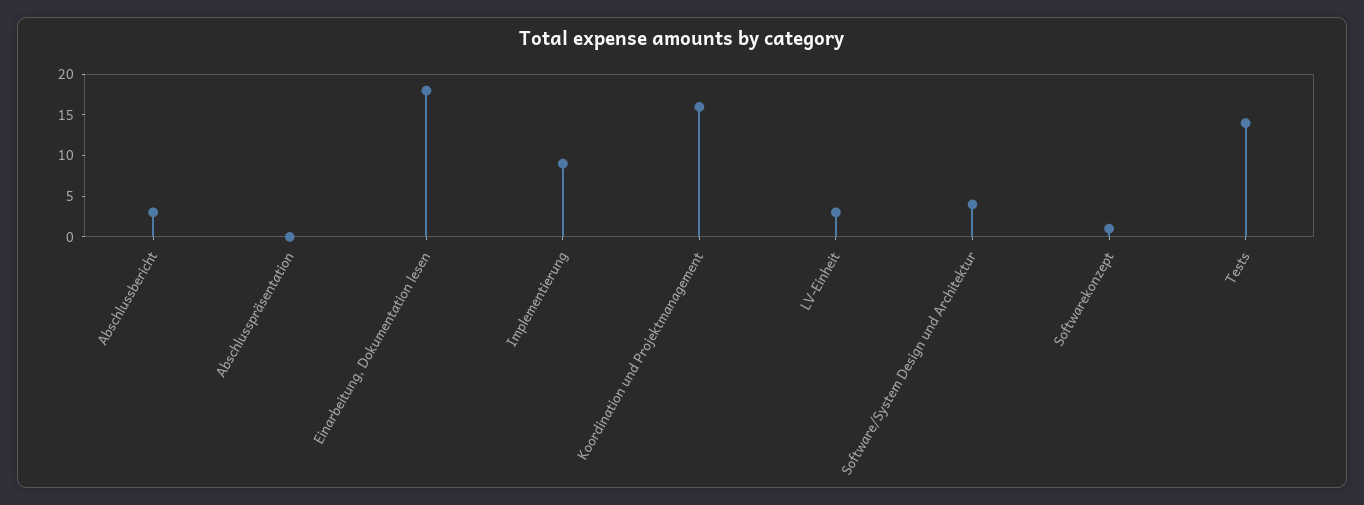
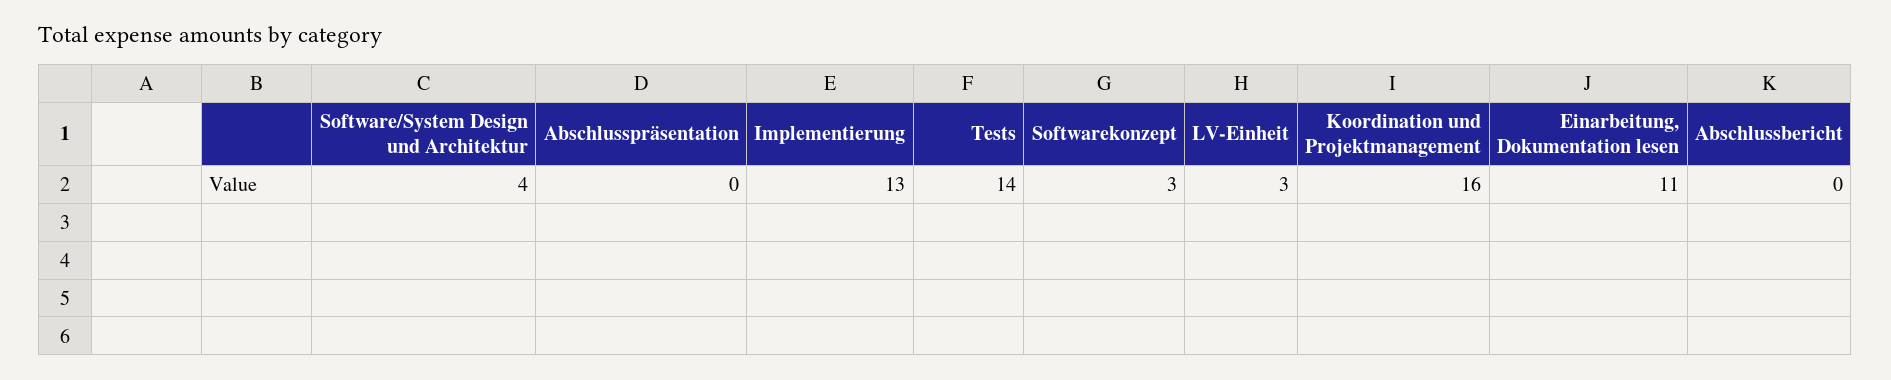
Abschlussbericht: 3 -> 0
Einarbeitung, Dokumentation lesen: 18 -> 11
Implementierung: 9 -> 13
Softwarekonzept: 1 -> 3

